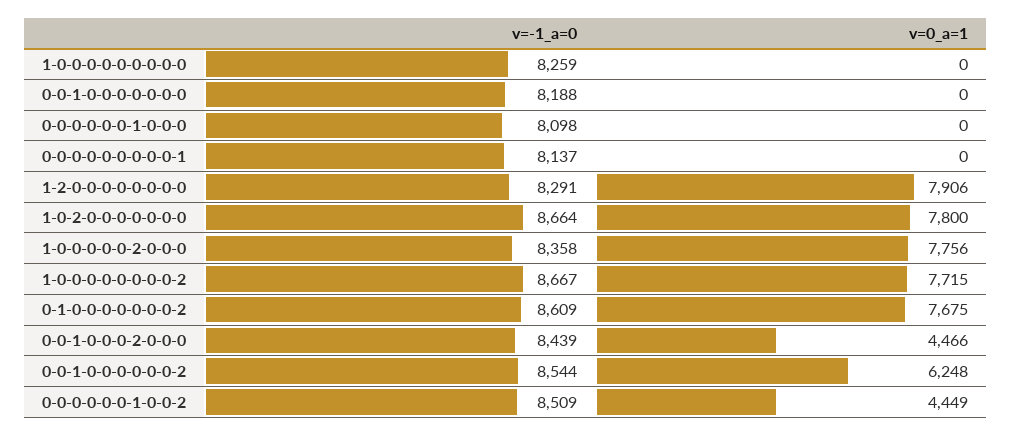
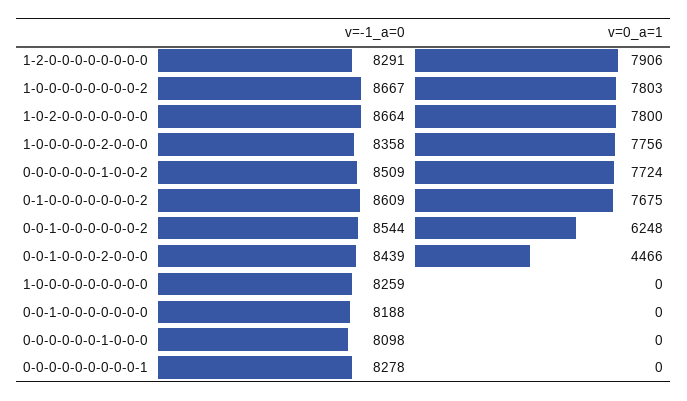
v=-1_a=0, 0-0-0-0-0-0-0-0-0-1: 8137 -> 8278
v=0_a=1, 1-0-0-0-0-0-0-0-0-2: 7715 -> 7803
v=0_a=1, 0-0-0-0-0-0-1-0-0-2: 4449 -> 7724

